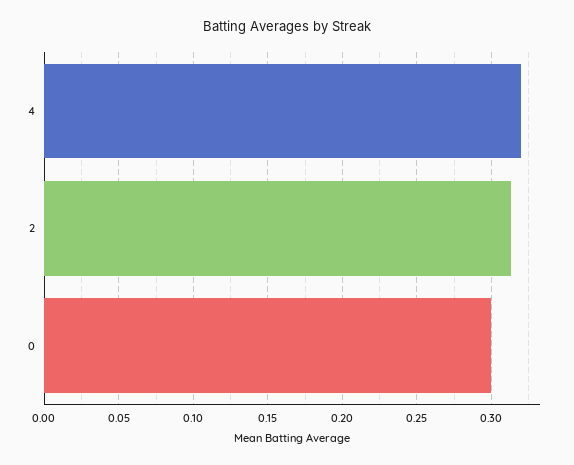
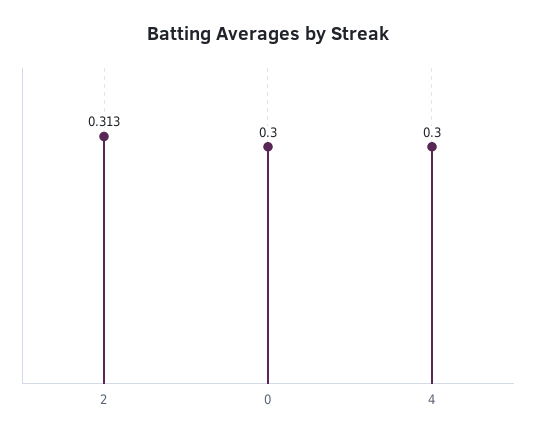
4: 0.32 -> 0.3

